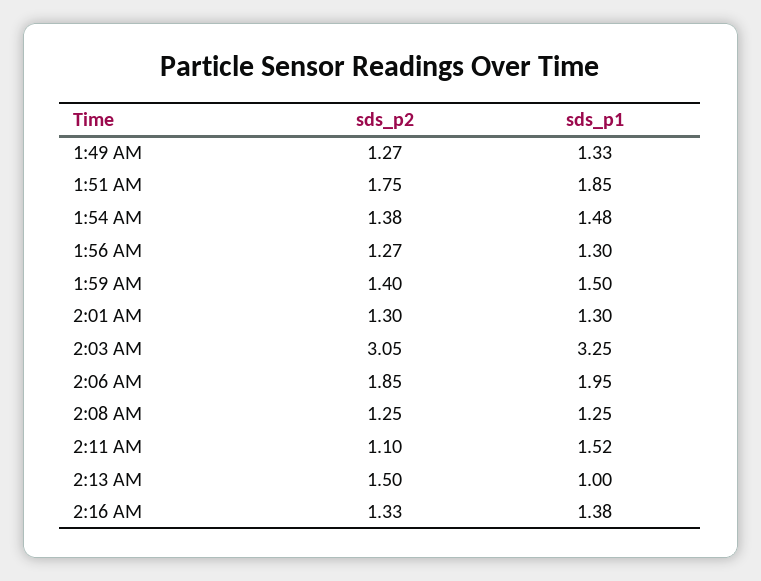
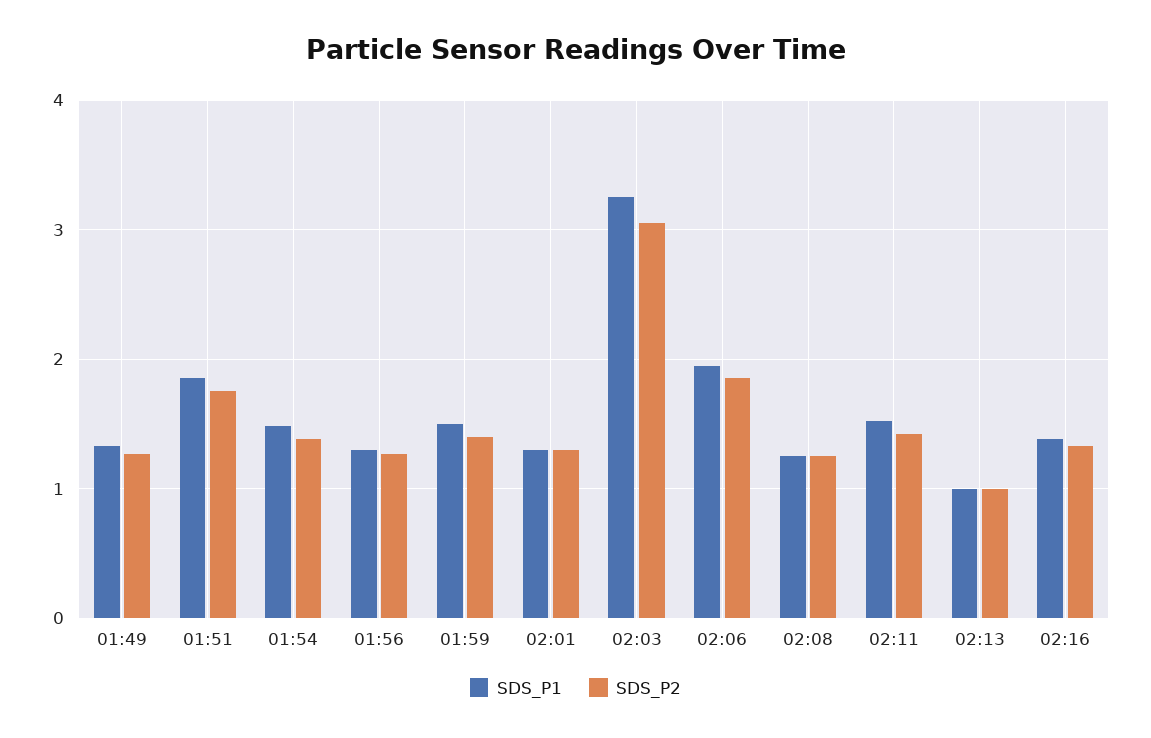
sds_p2, 2:11 AM: 1.1 -> 1.4
sds_p2, 2:13 AM: 1.5 -> 1

